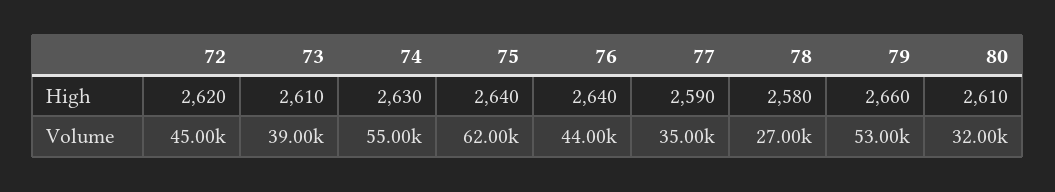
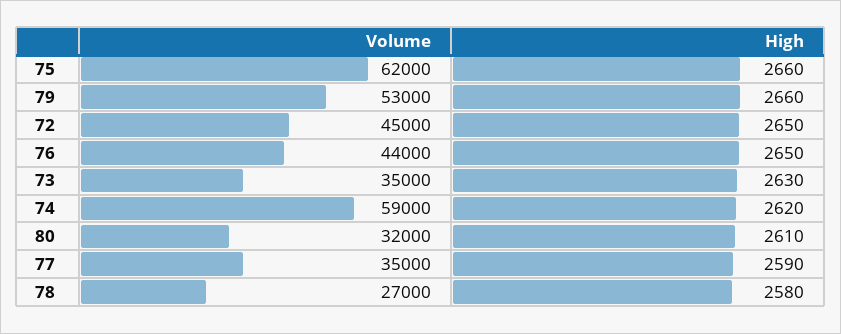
72, High: 2620 -> 2650
73, High: 2610 -> 2630
74, High: 2630 -> 2620
75, High: 2640 -> 2660
76, High: 2640 -> 2650
73, Volume: 39000 -> 35000
74, Volume: 55000 -> 59000

